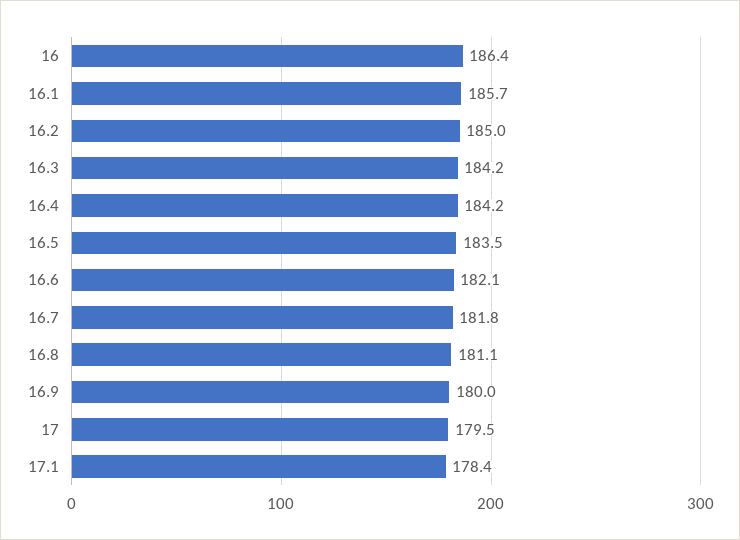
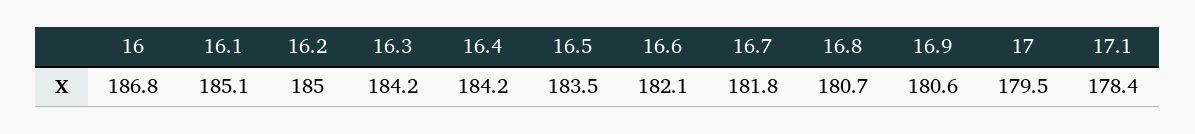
16: 186.4 -> 186.8
16.1: 185.7 -> 185.1
16.8: 181.1 -> 180.7
16.9: 180 -> 180.6

